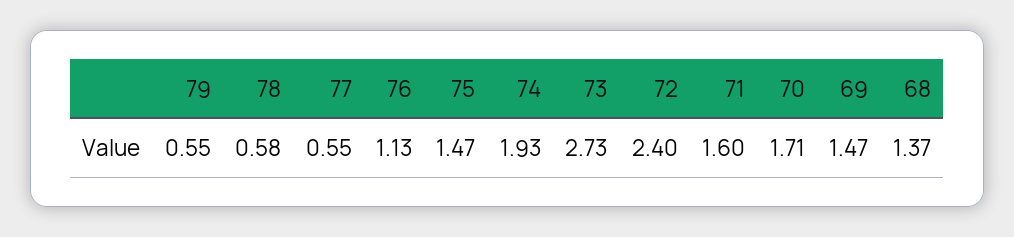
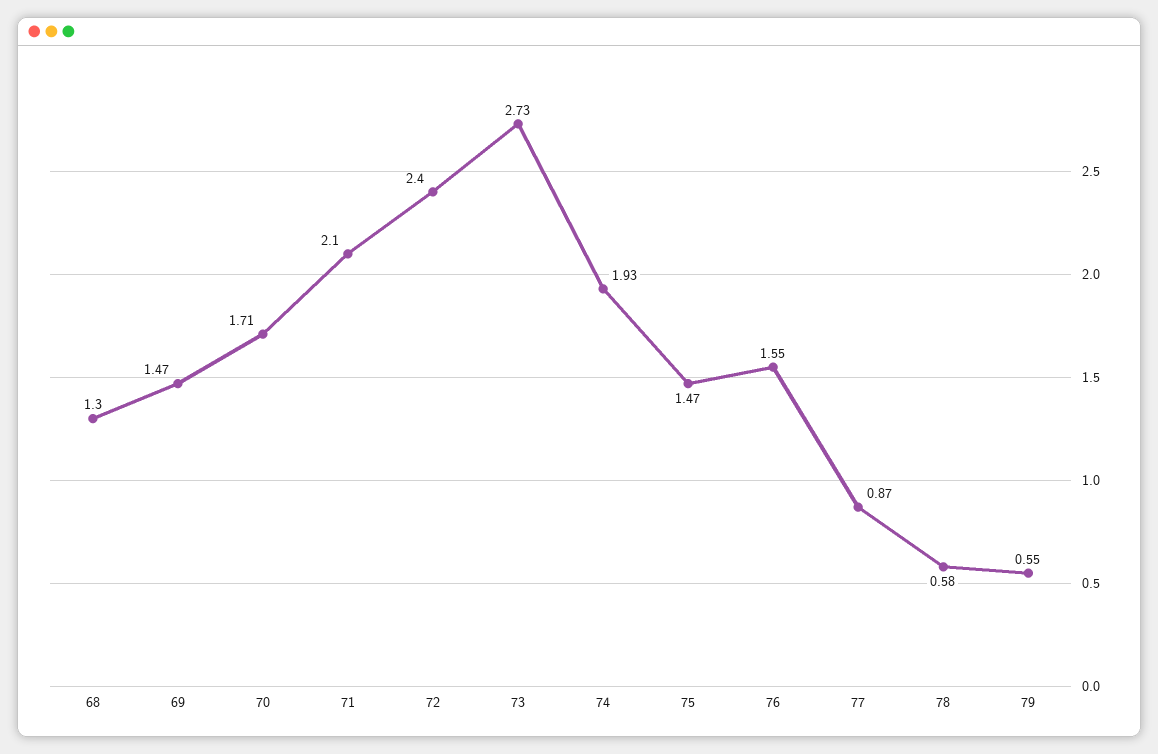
77: 0.55 -> 0.87
76: 1.13 -> 1.55
71: 1.6 -> 2.1
68: 1.37 -> 1.3

